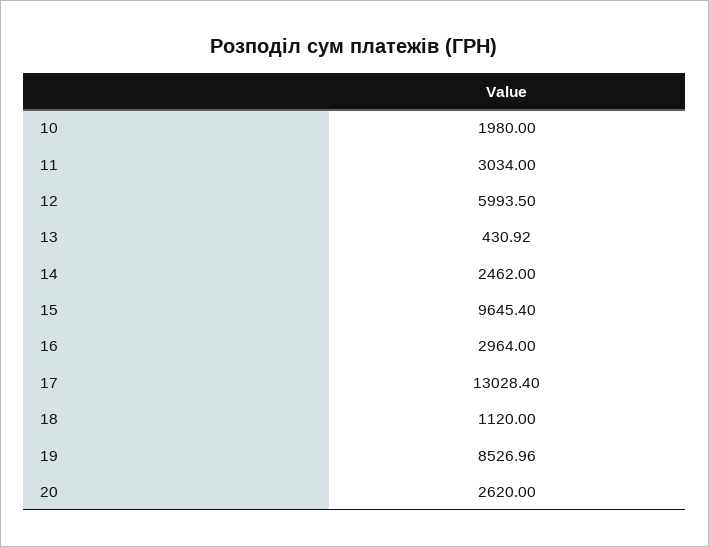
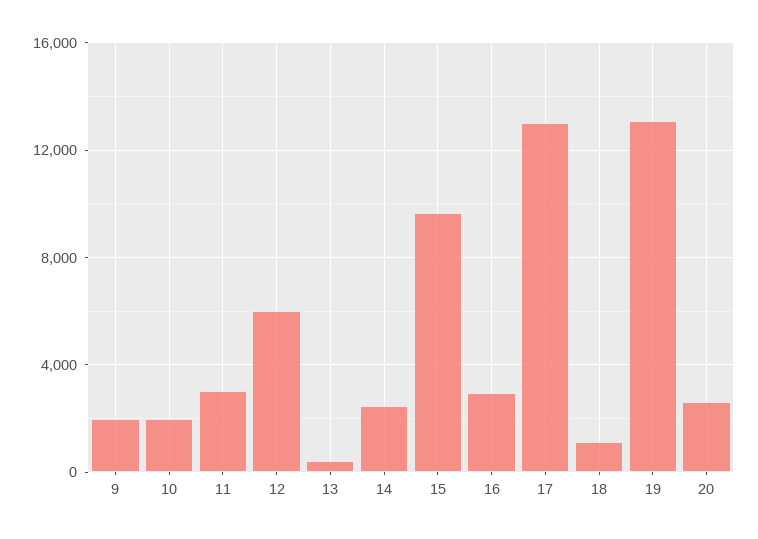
19: 8526.96 -> 13000
9: none -> 2000

